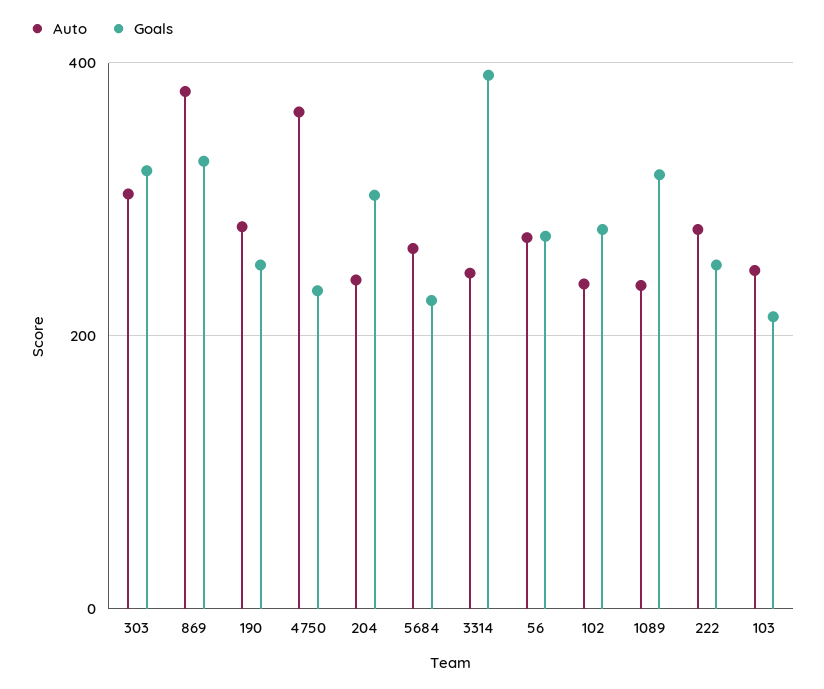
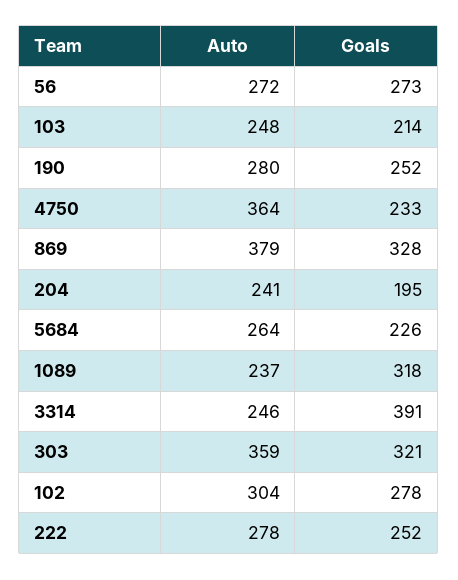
Auto, 303: 300 -> 359
Goals, 204: 300 -> 195
Auto, 102: 240 -> 304

